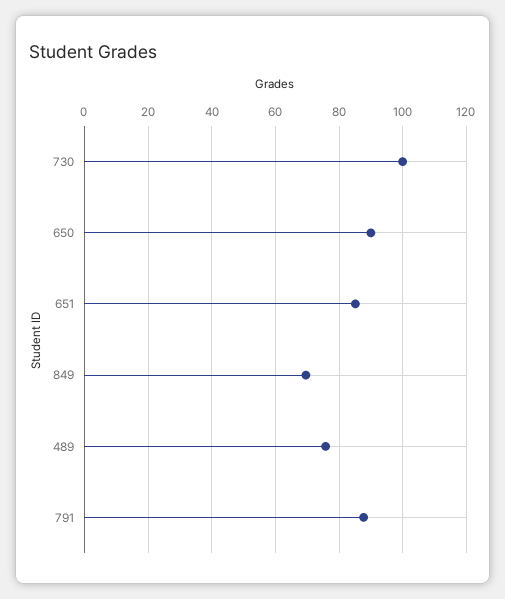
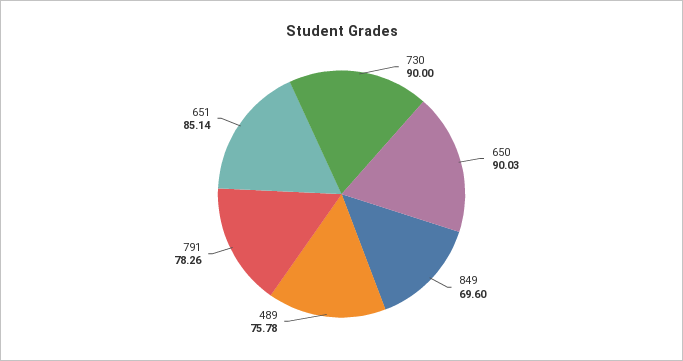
730: 100 -> 90
791: 88 -> 78.26

